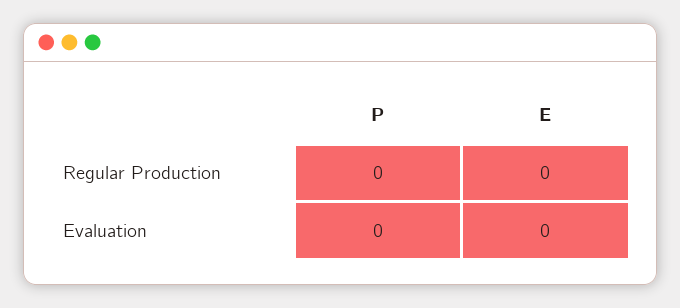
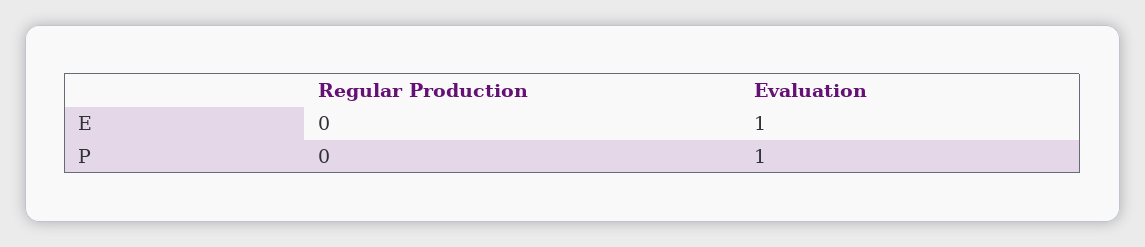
P, Evaluation: 0 -> 1
E, Evaluation: 0 -> 1

